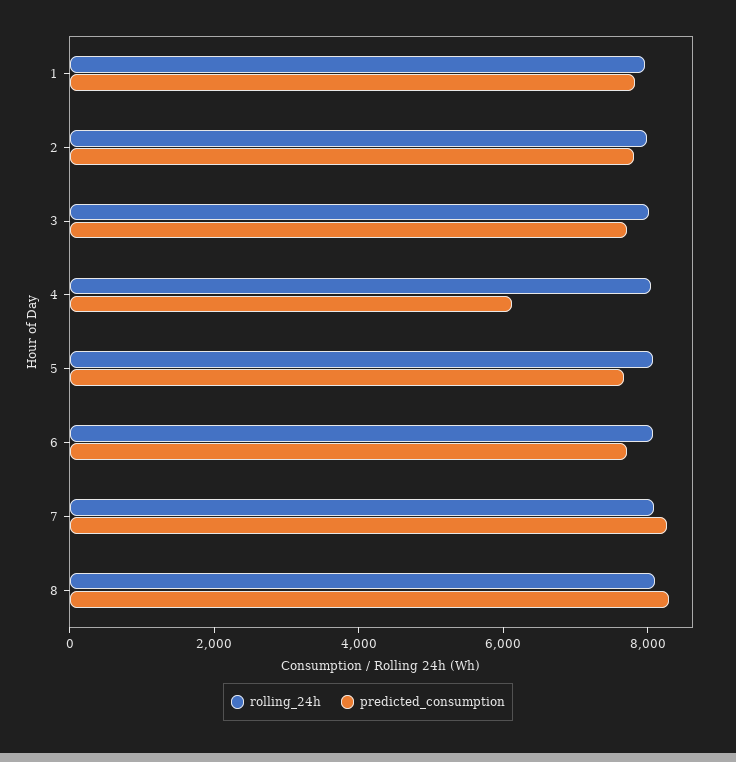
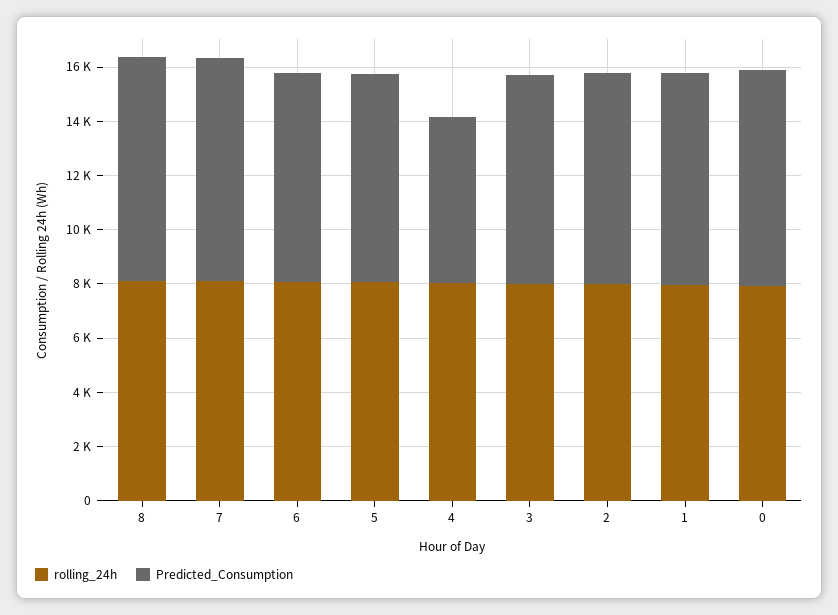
rolling_24h, 0: none -> 8000
predicted_consumption, 0: none -> 8000

